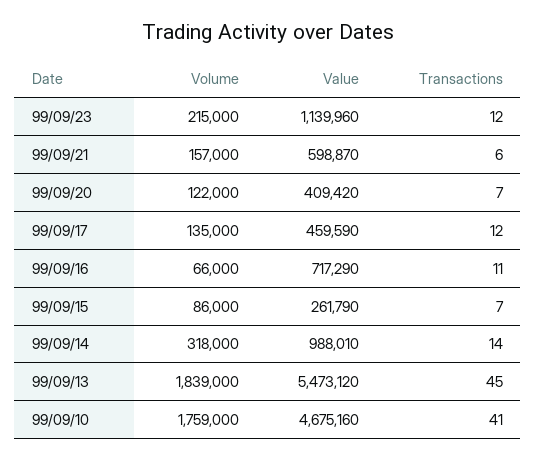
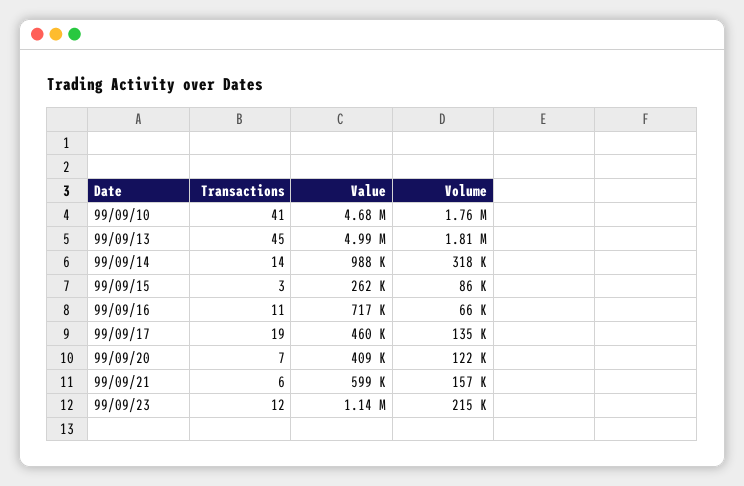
Transactions, 99/09/17: 12 -> 19
Transactions, 99/09/15: 7 -> 3
Volume, 99/09/13: 1839000 -> 1810000
Value, 99/09/13: 5473120 -> 4990000

